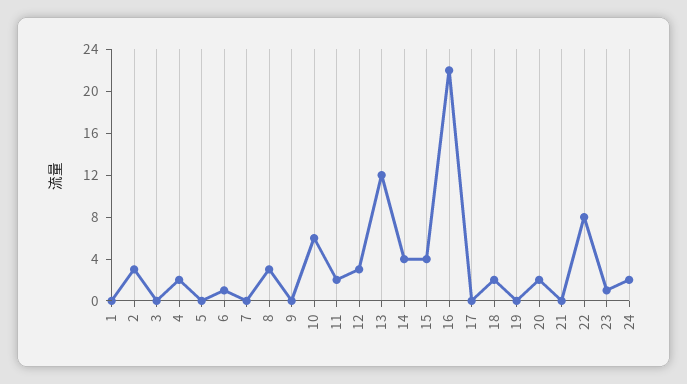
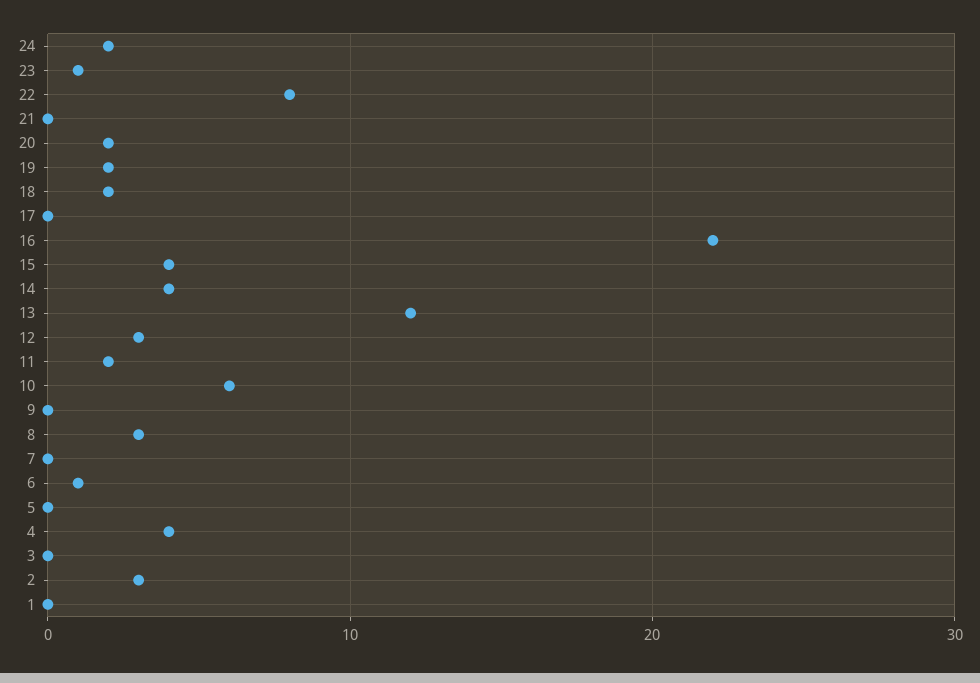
4: 2 -> 4
19: 0 -> 2

